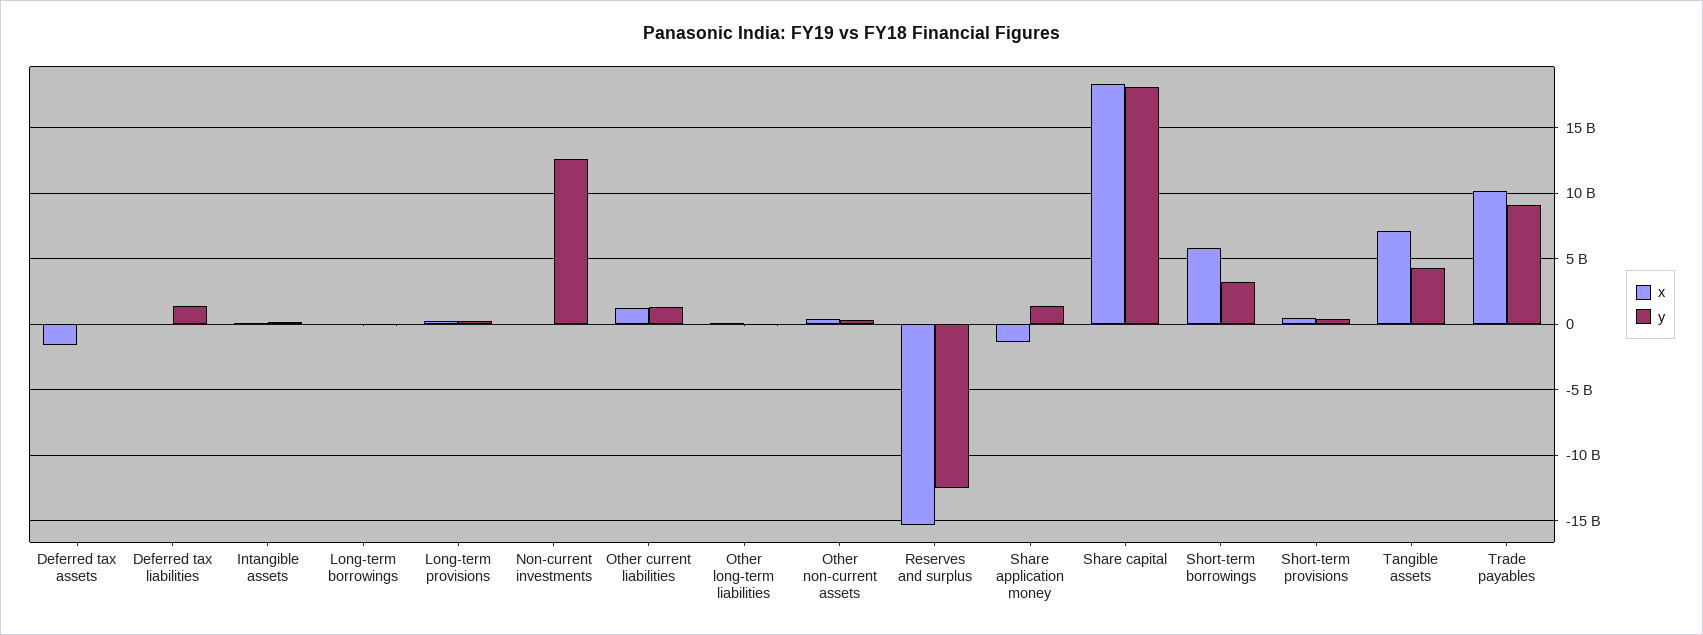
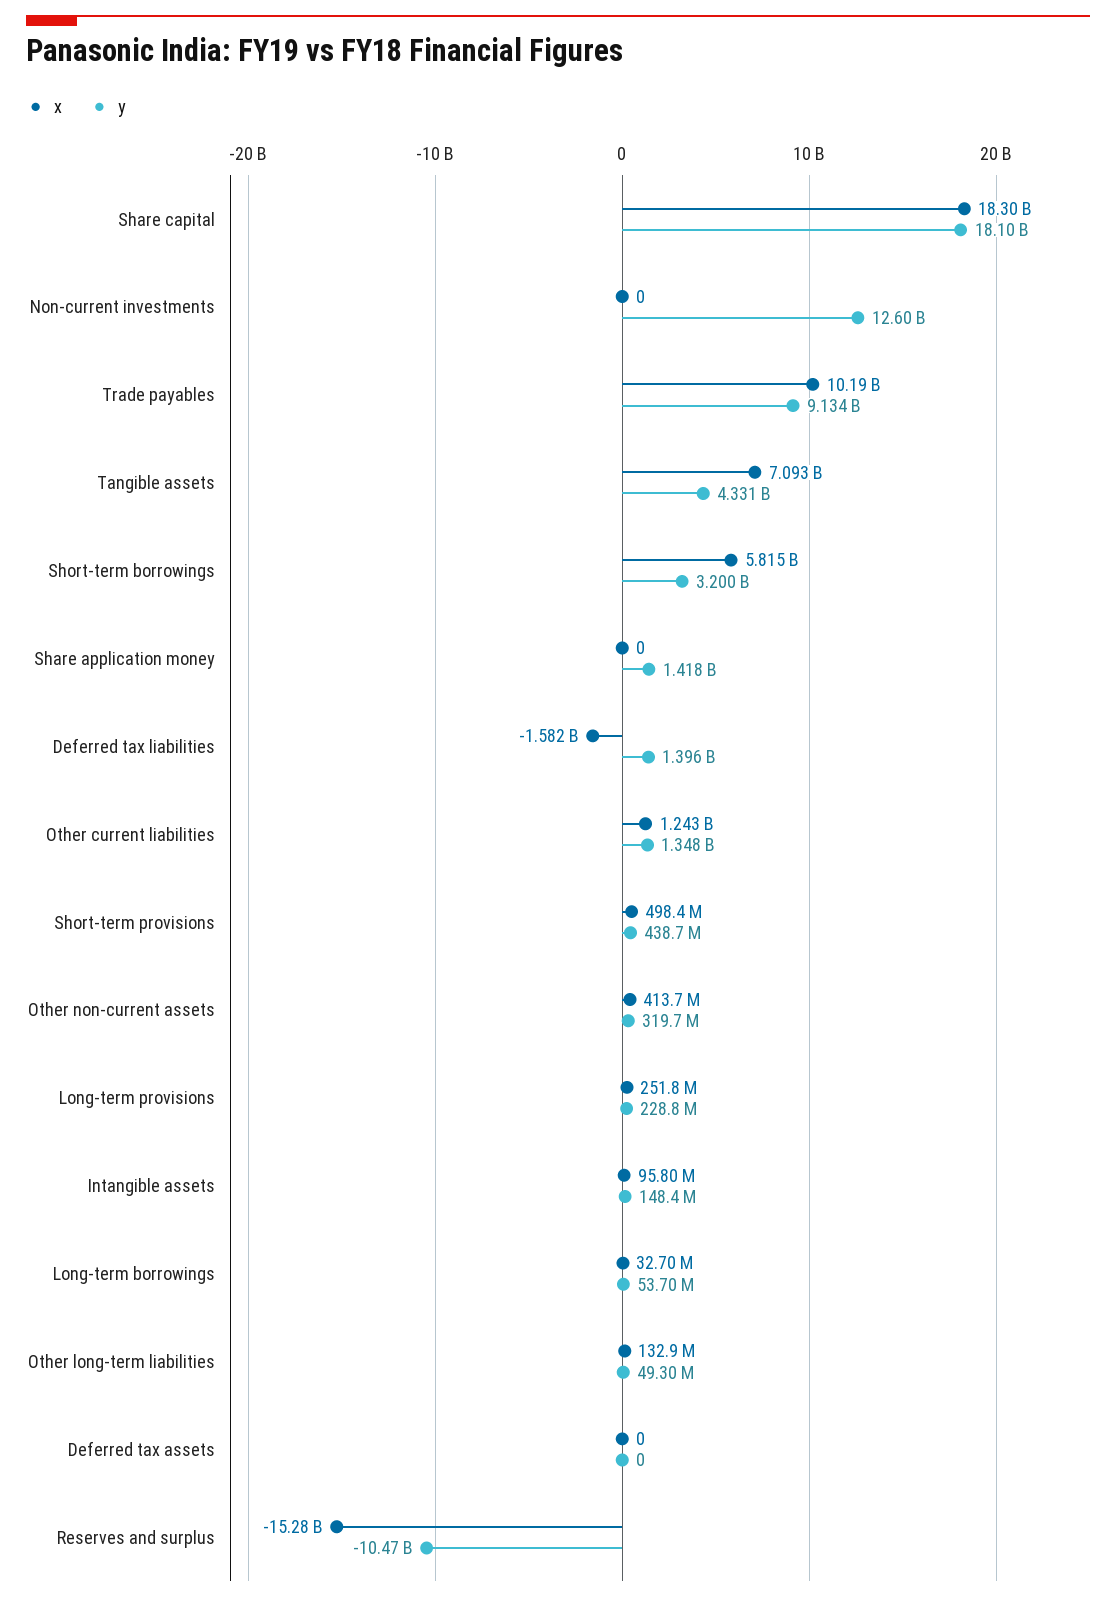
x, Deferred tax assets: -1500000000 -> 0
x, Deferred tax liabilities: 0 -> -1582000000
y, Reserves and surplus: -12500000000 -> -10470000000
x, Share application money: -1500000000 -> 0

